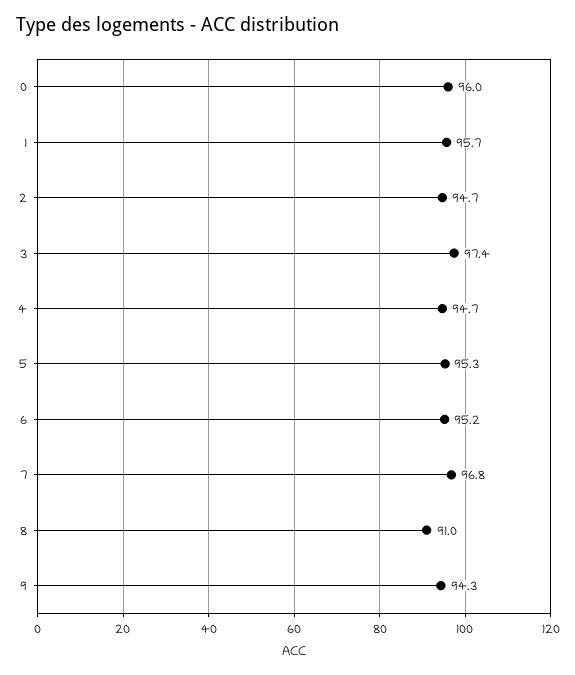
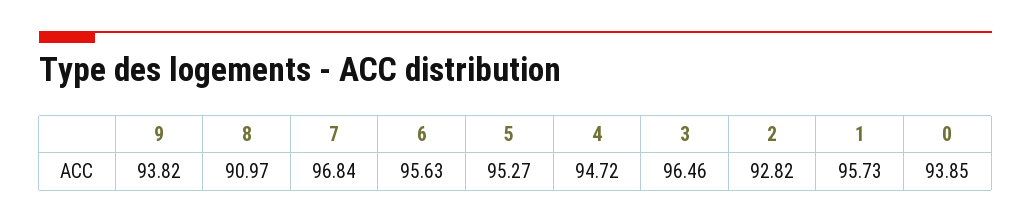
0: 96 -> 93.85
2: 94.7 -> 92.82
3: 97.4 -> 96.46
6: 95.2 -> 95.63
9: 94.3 -> 93.82

